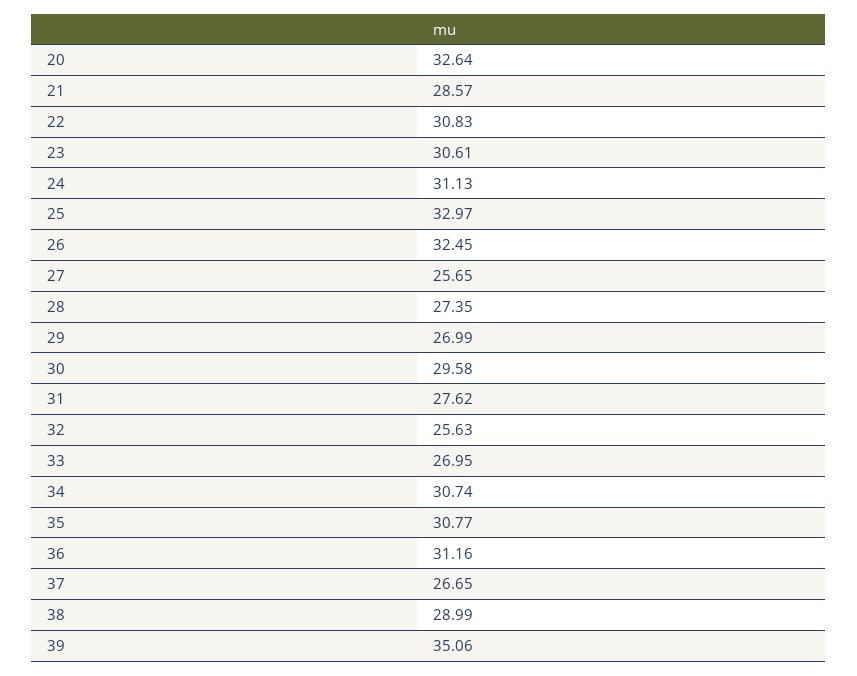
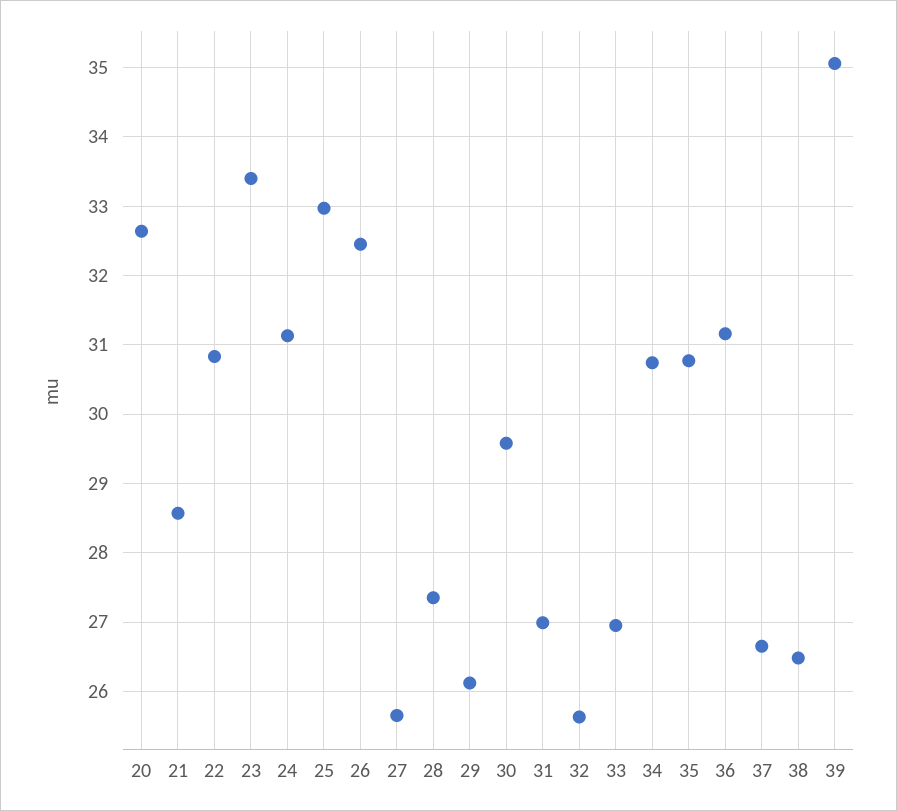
23: 30.61 -> 33.4
29: 26.99 -> 26.1
31: 27.62 -> 27
38: 28.99 -> 26.5

